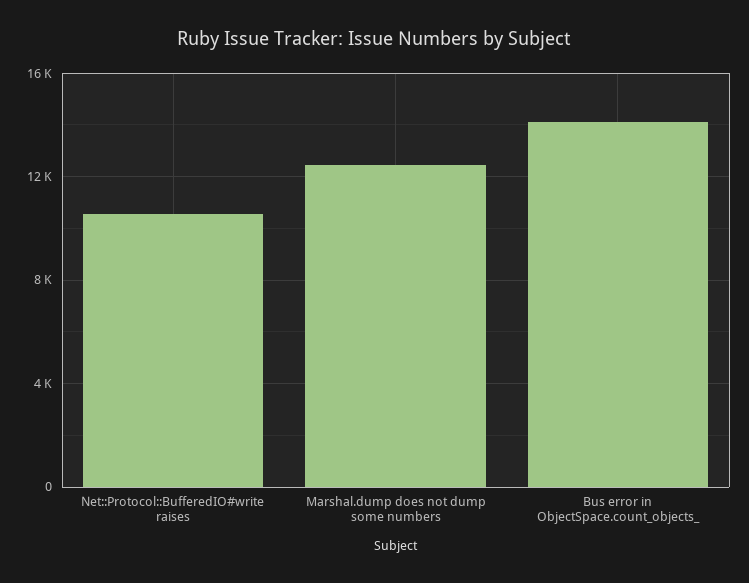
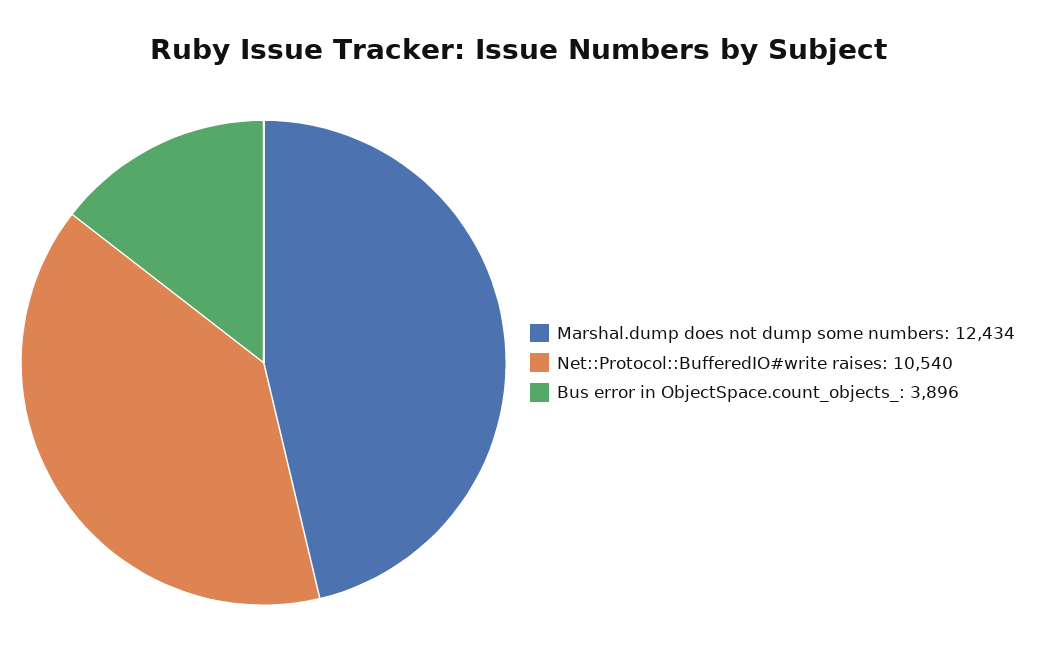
Bus error in ObjectSpace.count_objects_: 14000 -> 3896

